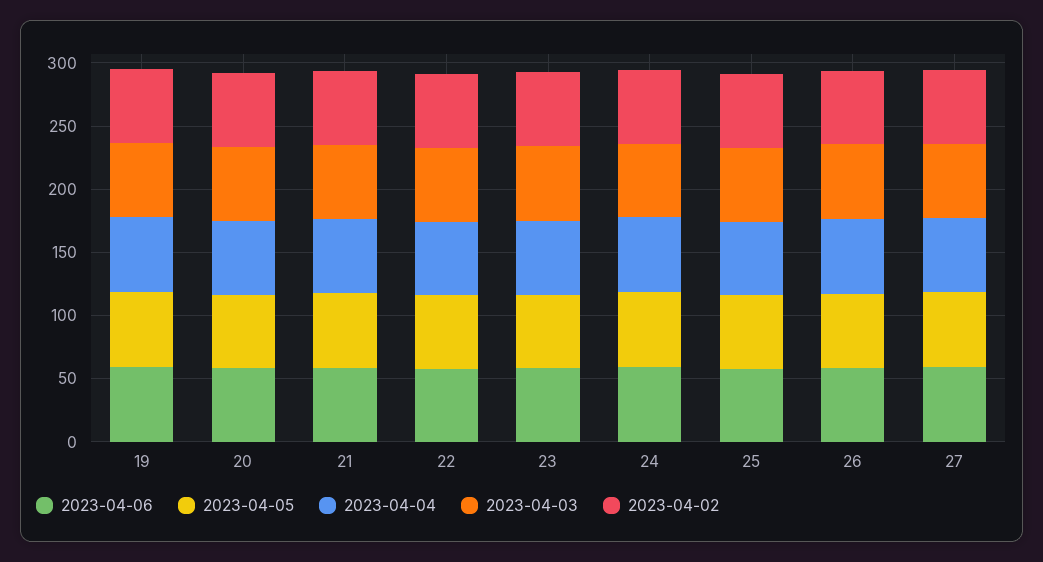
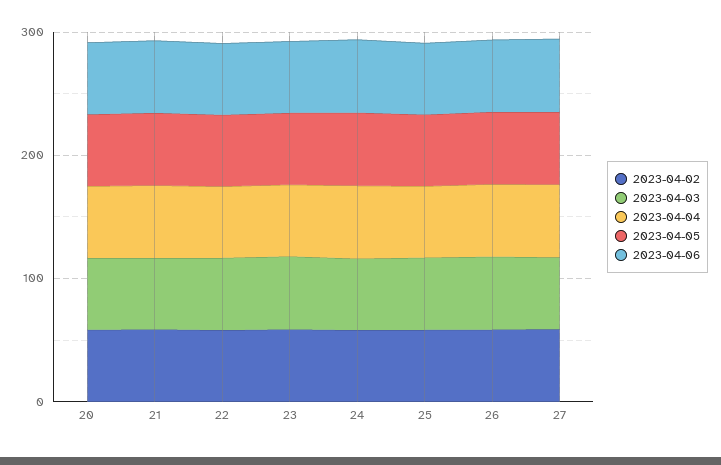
2023-04-06, 19: 60 -> none
2023-04-05, 19: 60 -> none
2023-04-04, 19: 60 -> none
2023-04-03, 19: 60 -> none
2023-04-02, 19: 60 -> none

